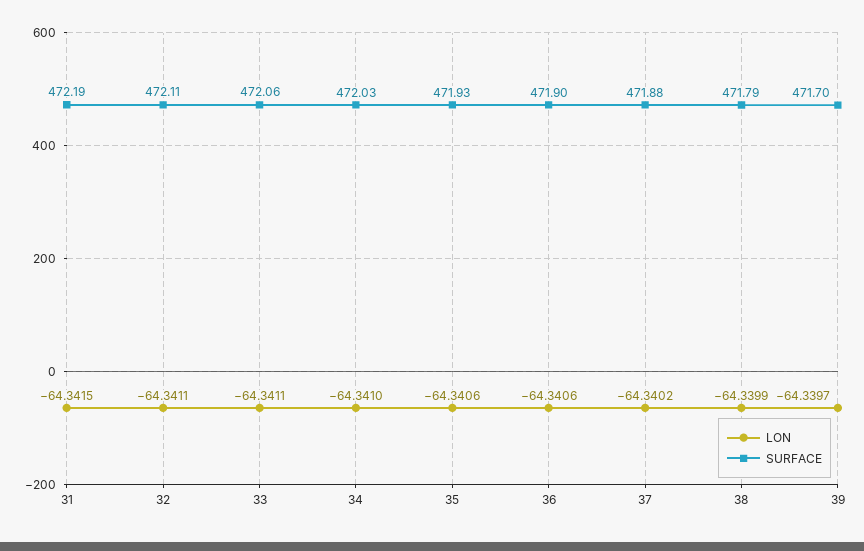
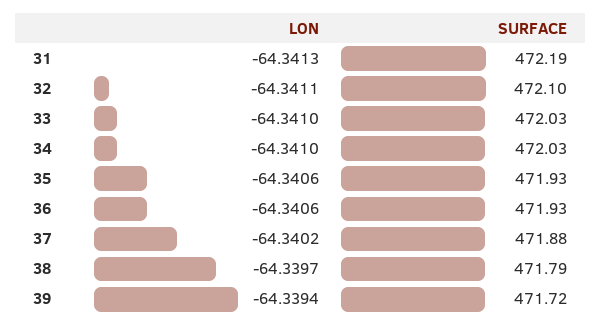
LON, 31: -64.3415 -> -64.3413
SURFACE, 32: 472.11 -> 472.1
LON, 33: -64.3411 -> -64.341
SURFACE, 33: 472.06 -> 472.03
SURFACE, 36: 471.9 -> 471.93
LON, 38: -64.3399 -> -64.3397
LON, 39: -64.3397 -> -64.3394
SURFACE, 39: 471.7 -> 471.72

